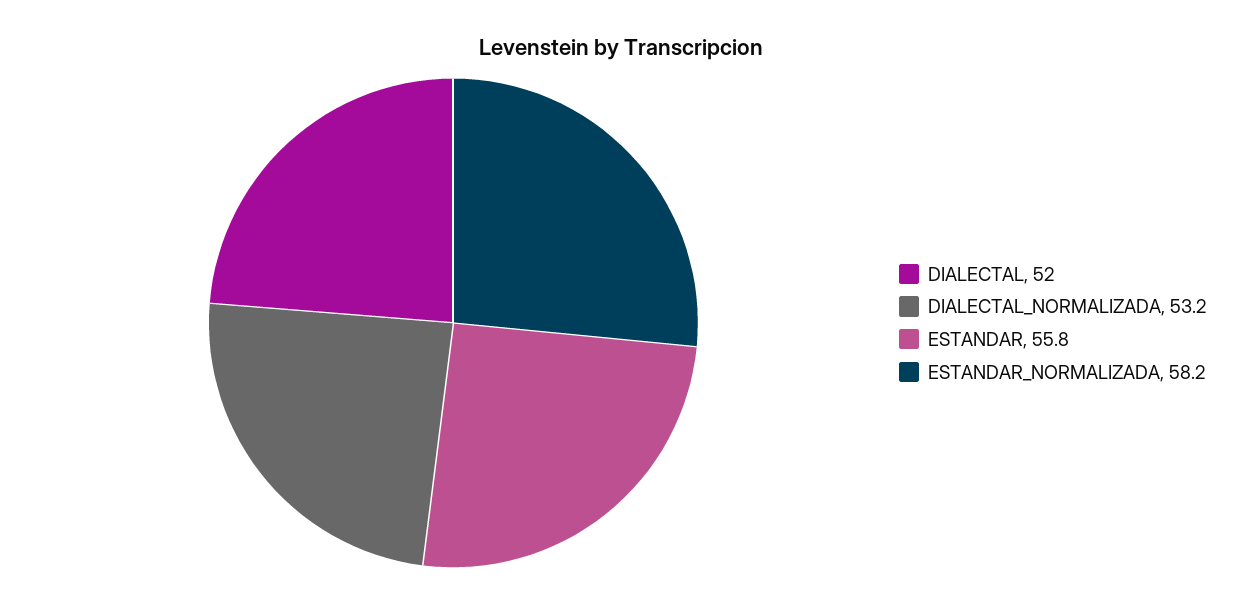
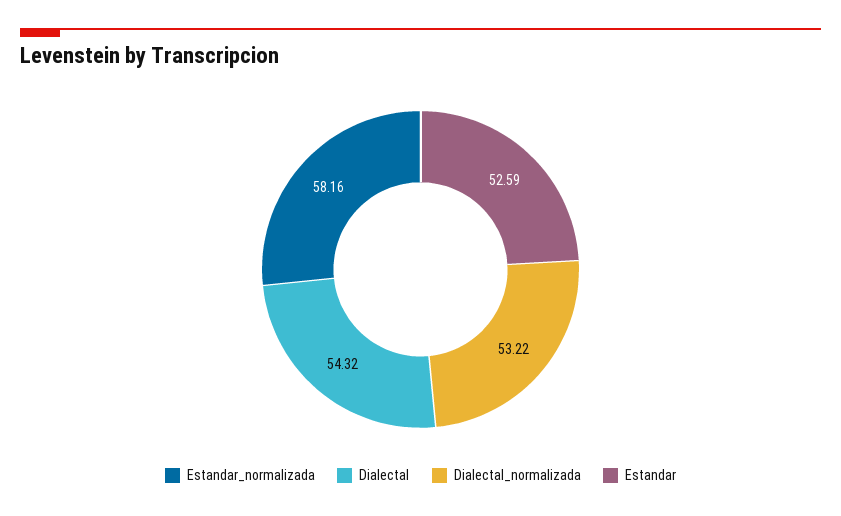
DIALECTAL: 52 -> 54.32
ESTANDAR: 55.8 -> 52.59

